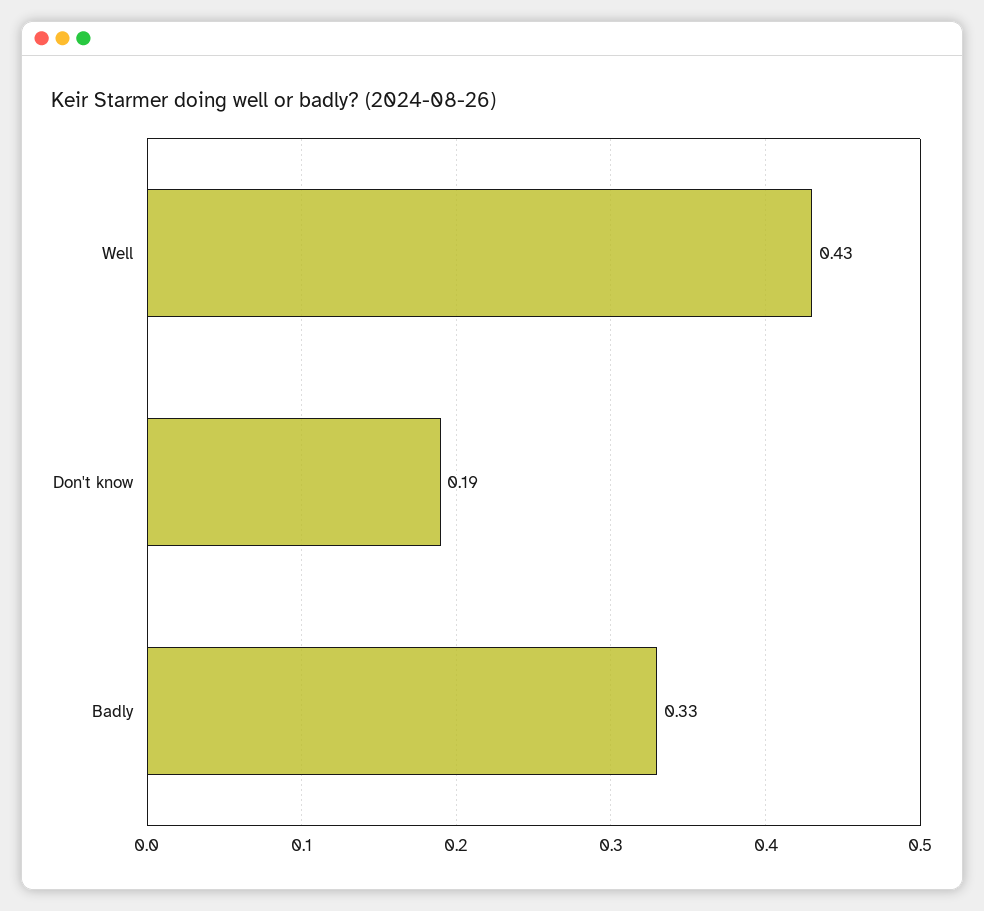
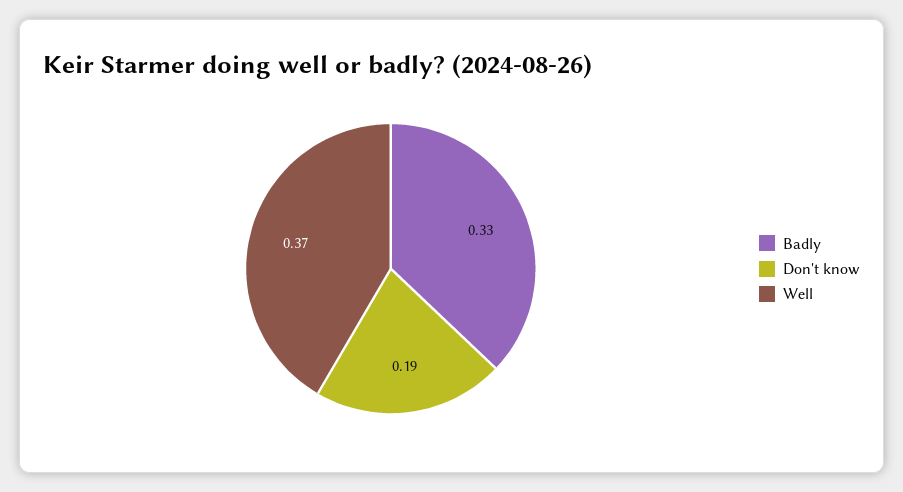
Well: 0.43 -> 0.37

